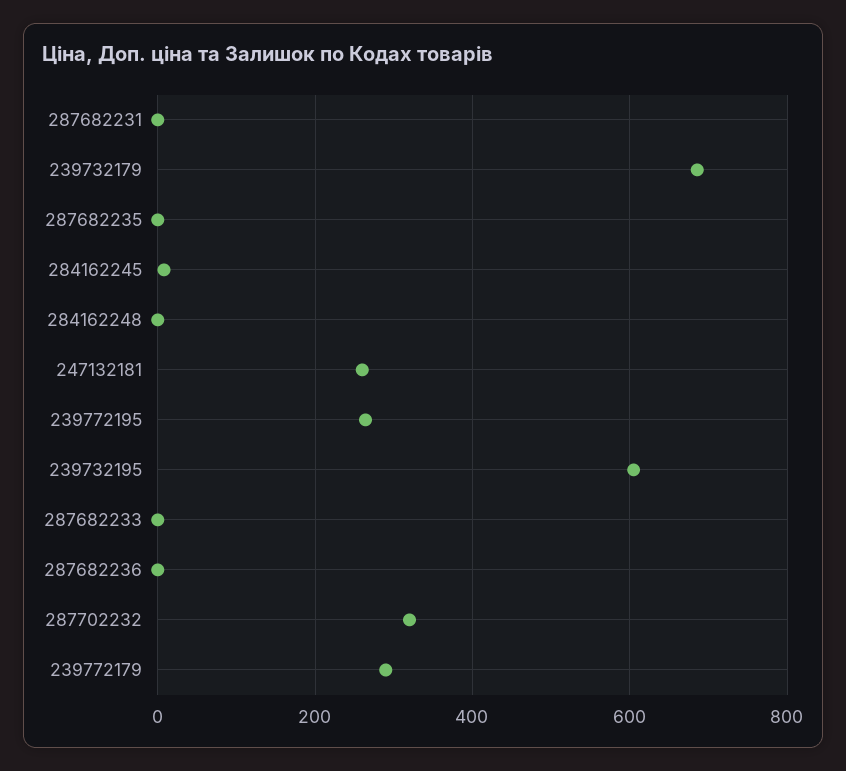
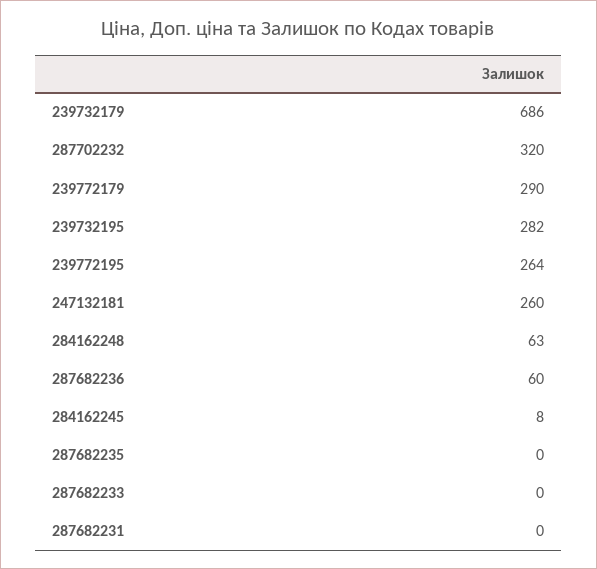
284162248: 0 -> 63
239732195: 600 -> 282
287682236: 0 -> 60

